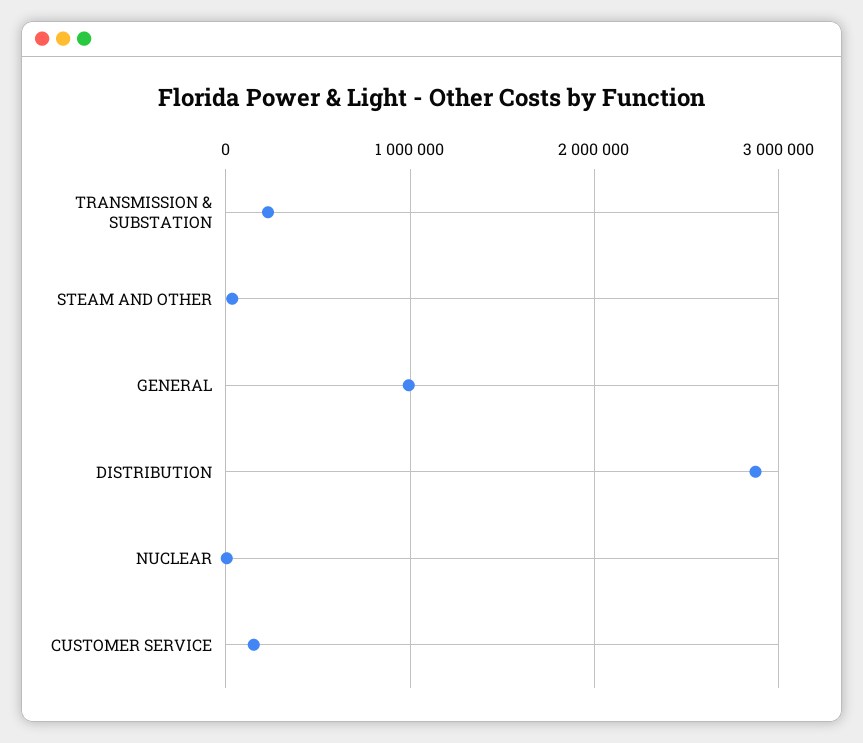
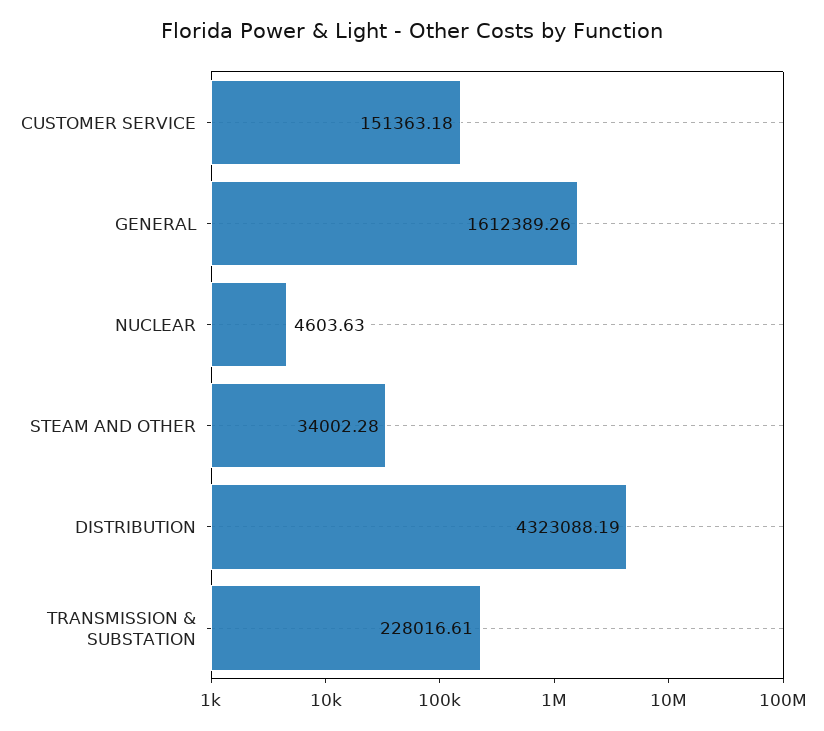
GENERAL: 1000000 -> 1612389.26
DISTRIBUTION: 2900000 -> 4323088.19

